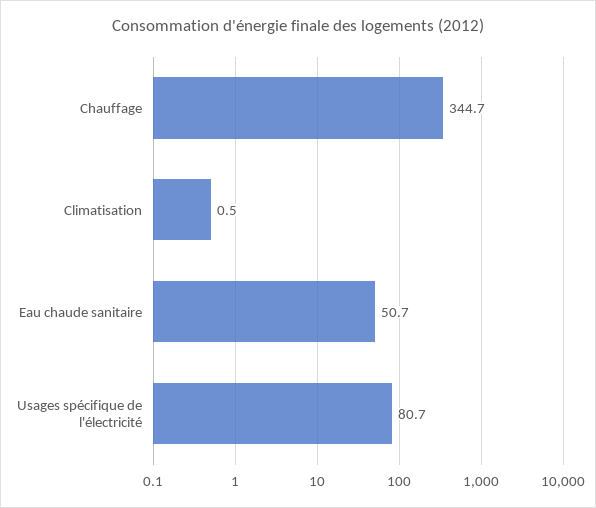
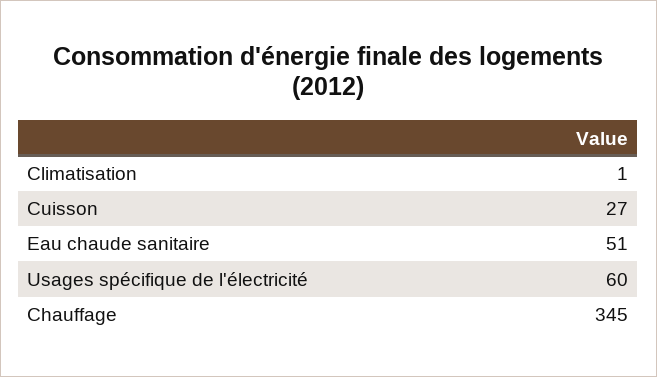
Usages spécifique de l'électricité: 80.7 -> 60
Cuisson: none -> 27

